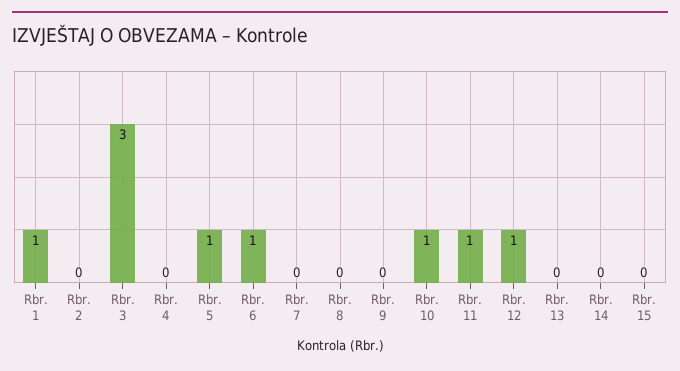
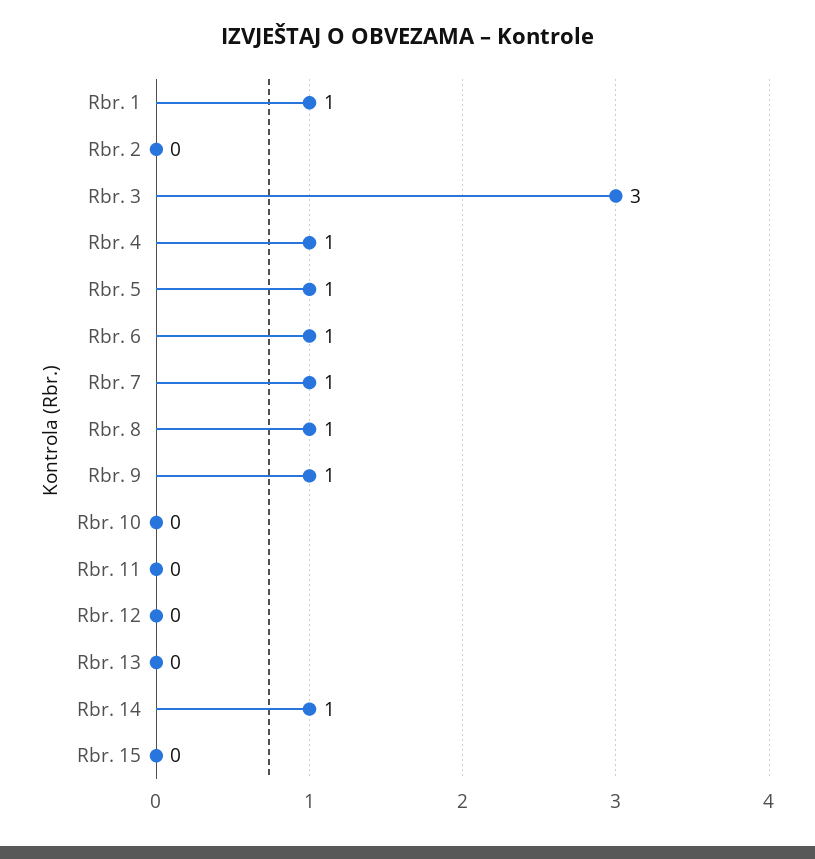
Rbr. 4: 0 -> 1
Rbr. 7: 0 -> 1
Rbr. 8: 0 -> 1
Rbr. 9: 0 -> 1
Rbr. 10: 1 -> 0
Rbr. 11: 1 -> 0
Rbr. 12: 1 -> 0
Rbr. 14: 0 -> 1

